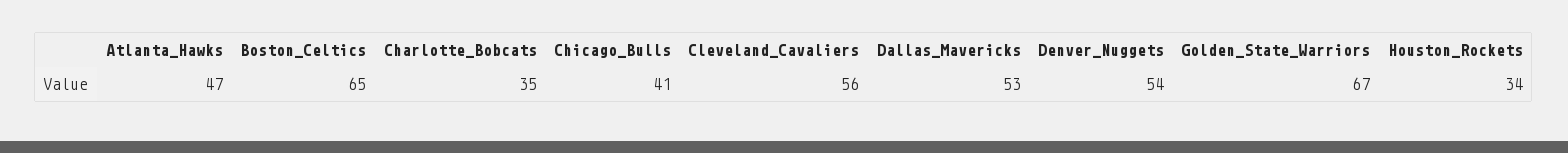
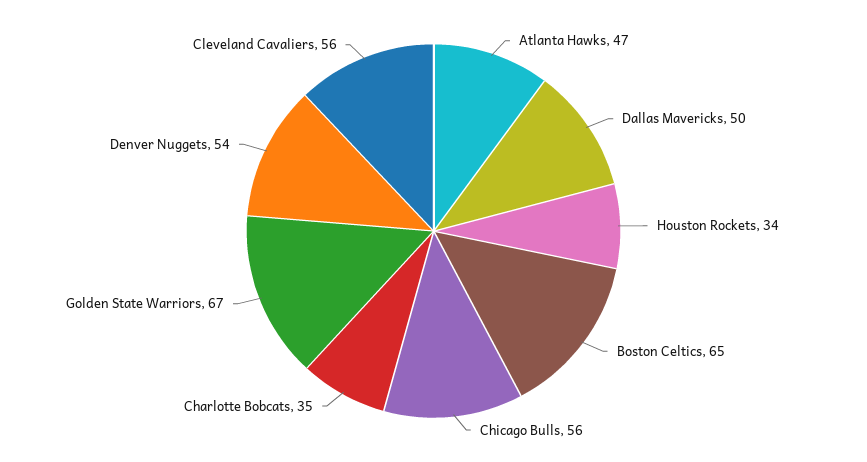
Chicago_Bulls: 41 -> 56
Dallas_Mavericks: 53 -> 50

